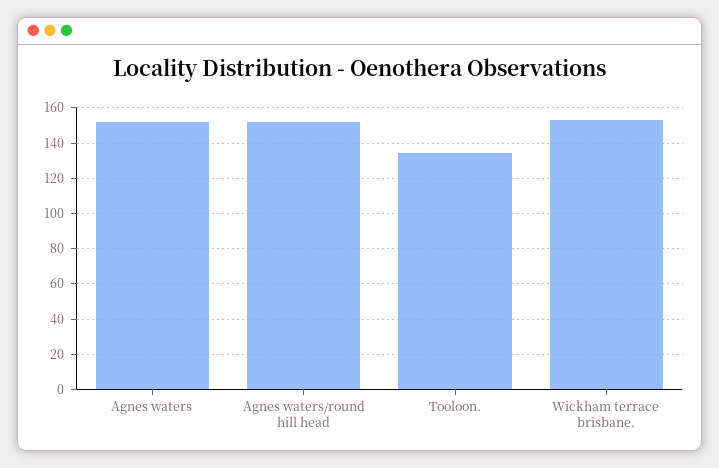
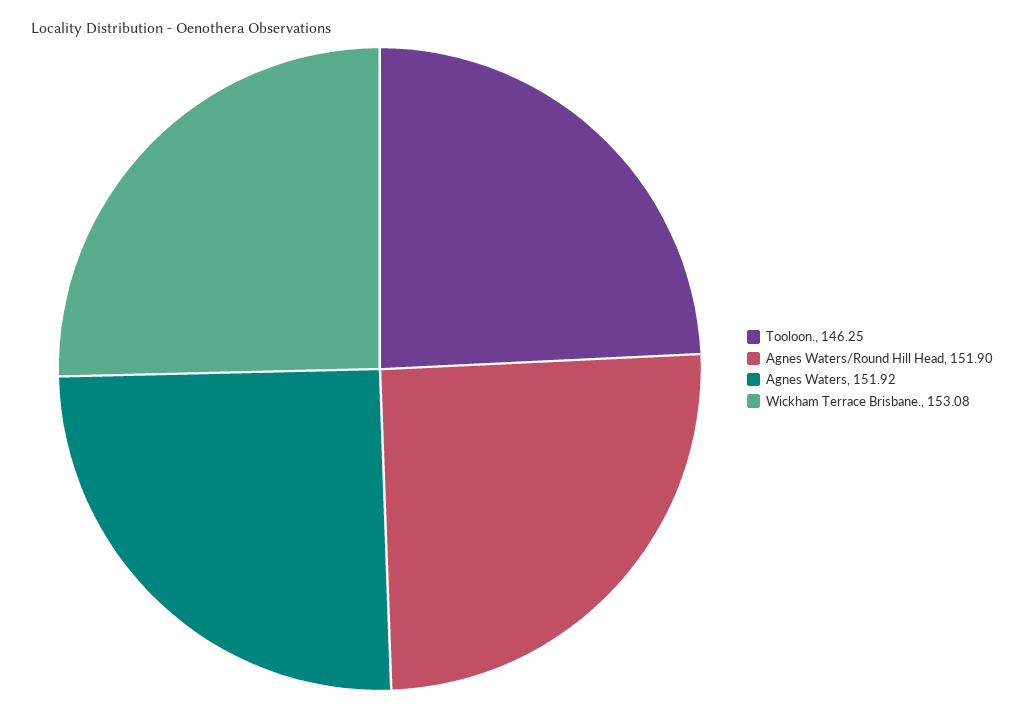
Tooloon.: 135 -> 146.25

